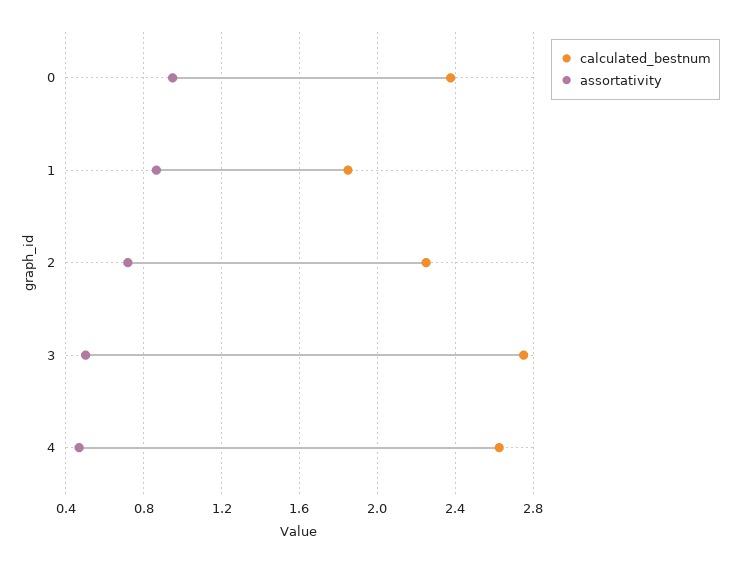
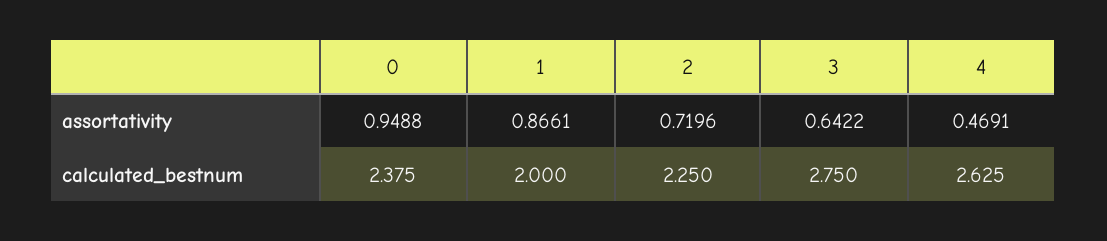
calculated_bestnum, 1: 1.85 -> 2
assortativity, 3: 0.5 -> 0.6422

